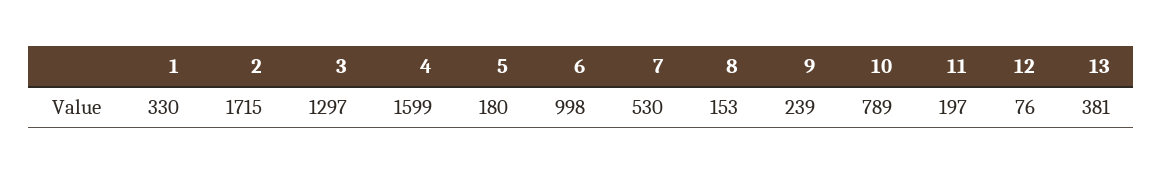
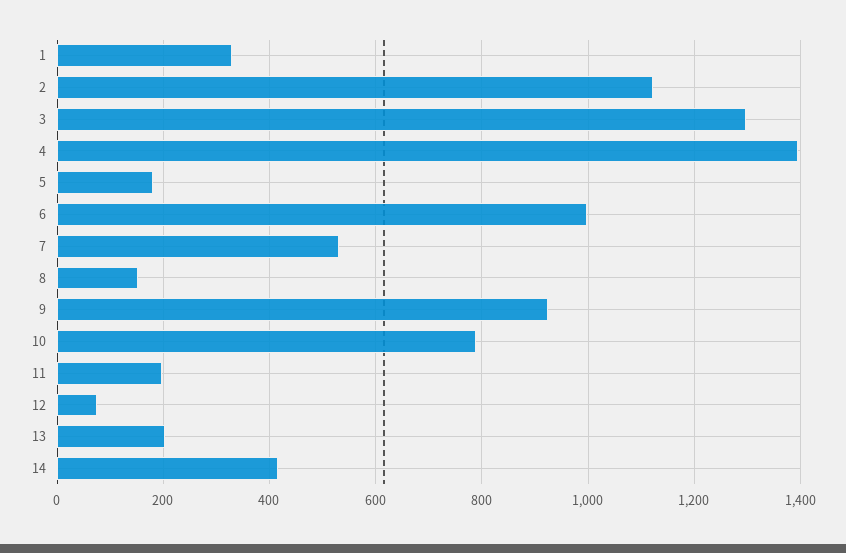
2: 1715 -> 1120
4: 1599 -> 1400
9: 239 -> 920
13: 381 -> 200
14: none -> 420

